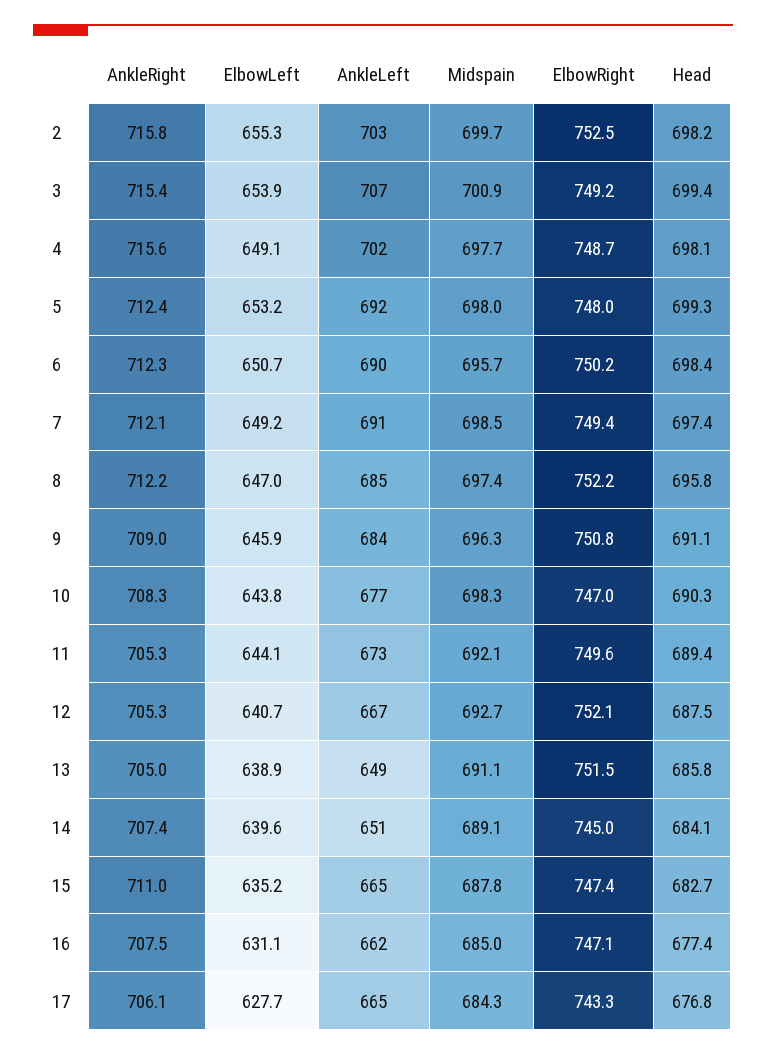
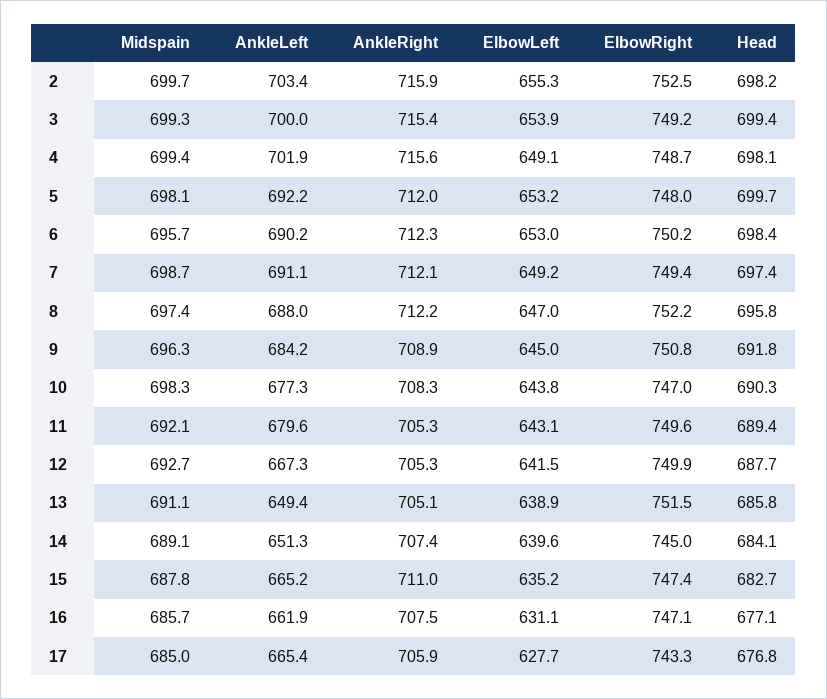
AnkleRight, 2: 715.8 -> 715.9
AnkleLeft, 3: 707 -> 700
Midspain, 3: 700.9 -> 699.3
Midspain, 4: 697.7 -> 699.4
AnkleRight, 5: 712.4 -> 712
Midspain, 5: 698 -> 698.1
Head, 5: 699.3 -> 699.7
ElbowLeft, 6: 650.7 -> 653
Midspain, 7: 698.5 -> 698.7
AnkleLeft, 8: 685 -> 688
AnkleRight, 9: 709 -> 708.9
ElbowLeft, 9: 645.9 -> 645
Head, 9: 691.1 -> 691.8
ElbowLeft, 11: 644.1 -> 643.1
AnkleLeft, 11: 673 -> 679.6
ElbowLeft, 12: 640.7 -> 641.5
ElbowRight, 12: 752.1 -> 749.9
Head, 12: 687.5 -> 687.7
AnkleRight, 13: 705 -> 705.1
Midspain, 16: 685 -> 685.7
Head, 16: 677.4 -> 677.1
AnkleRight, 17: 706.1 -> 705.9
Midspain, 17: 684.3 -> 685

